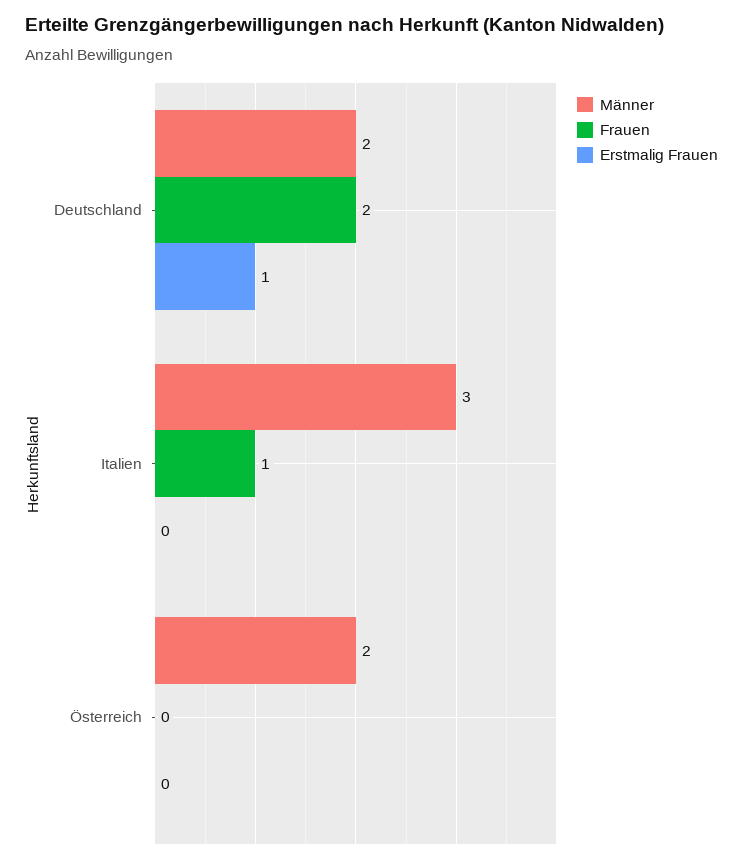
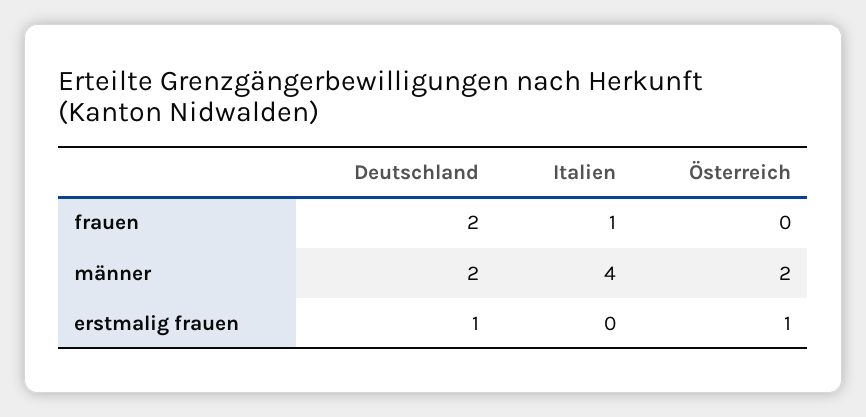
Männer, Italien: 3 -> 4
Erstmalig Frauen, Österreich: 0 -> 1

